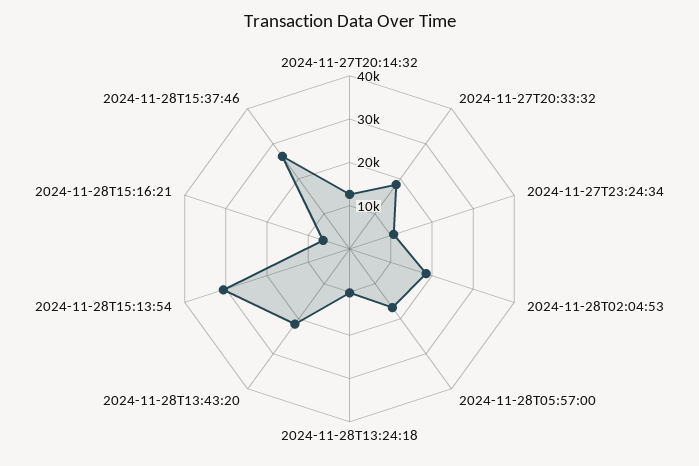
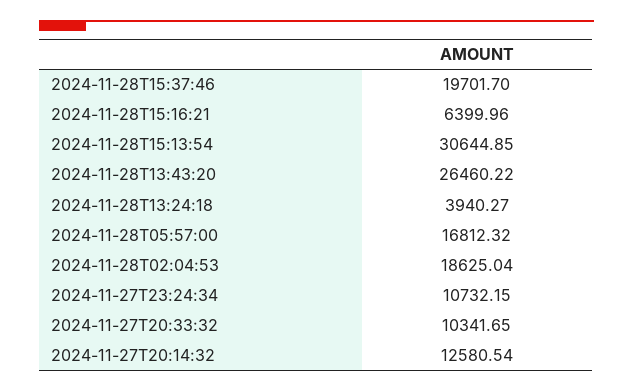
2024-11-27T20:33:32: 18000 -> 10341.65
2024-11-28T13:24:18: 10000 -> 3940.27
2024-11-28T13:43:20: 22000 -> 26460.22
2024-11-28T15:37:46: 26000 -> 19701.7

